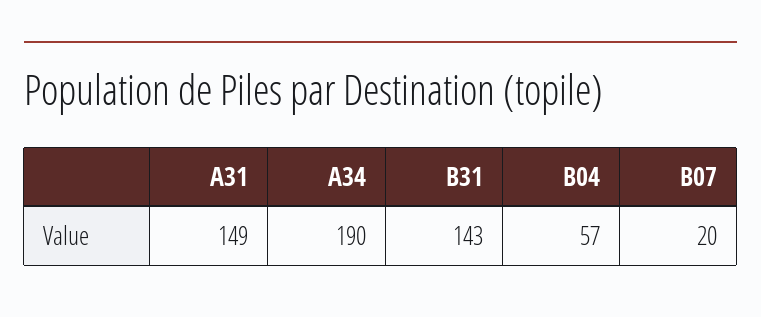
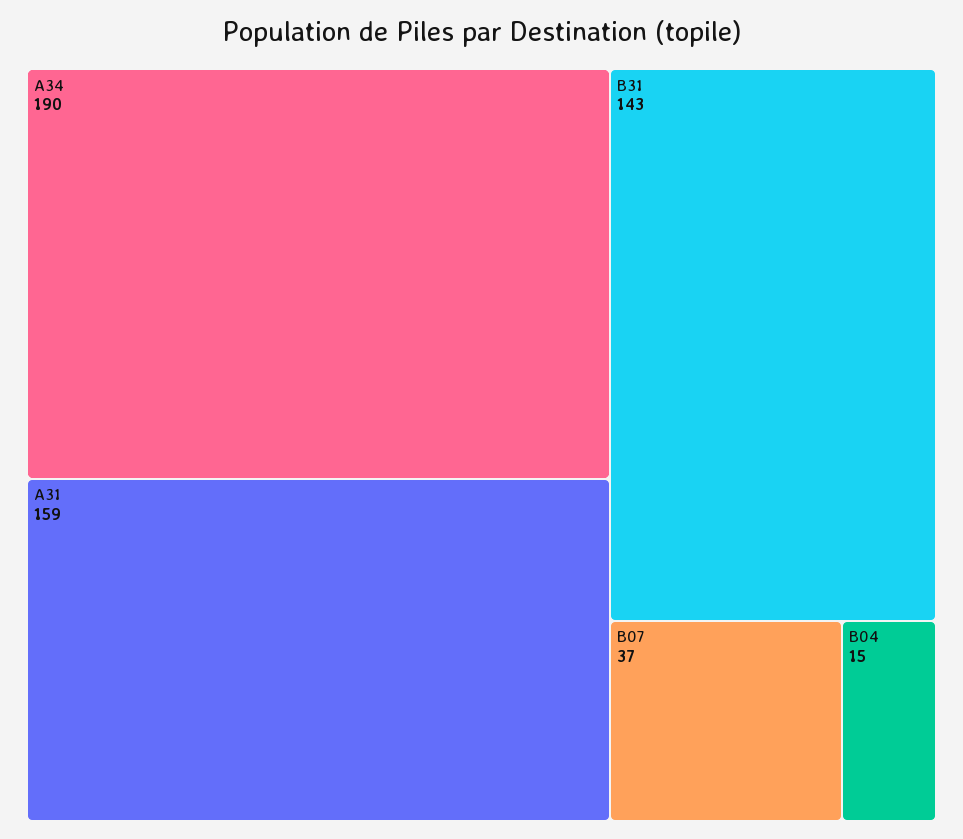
A31: 149 -> 159
B04: 57 -> 15
B07: 20 -> 37

